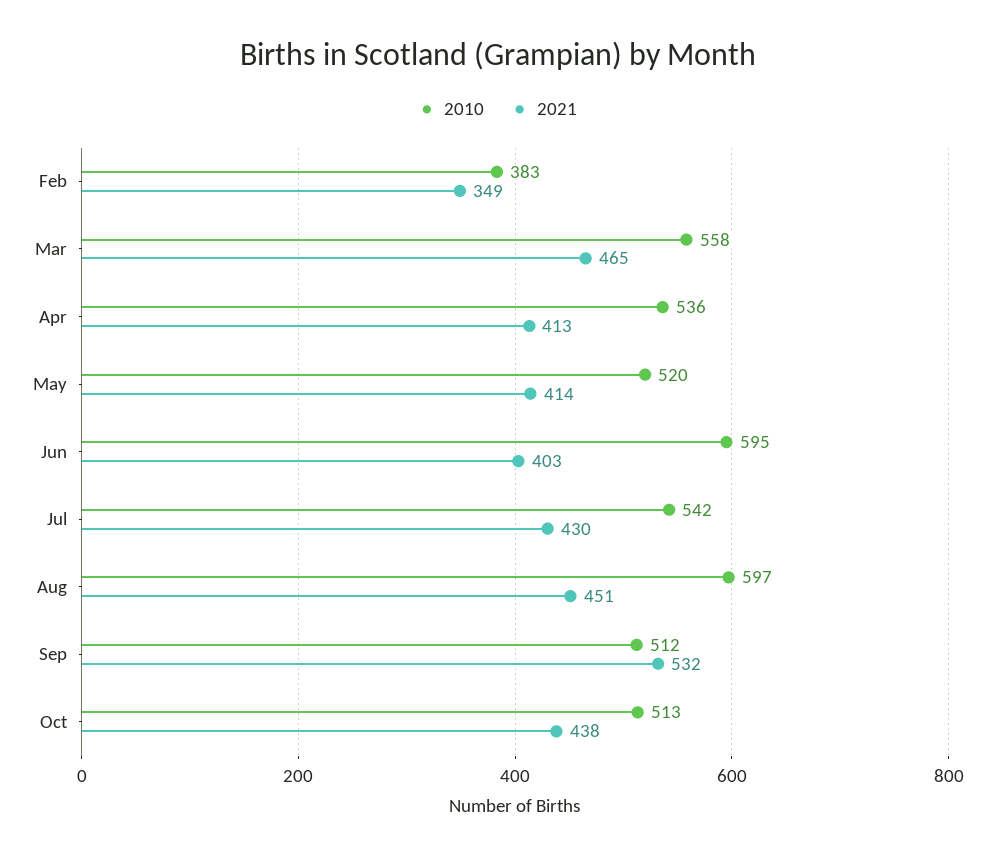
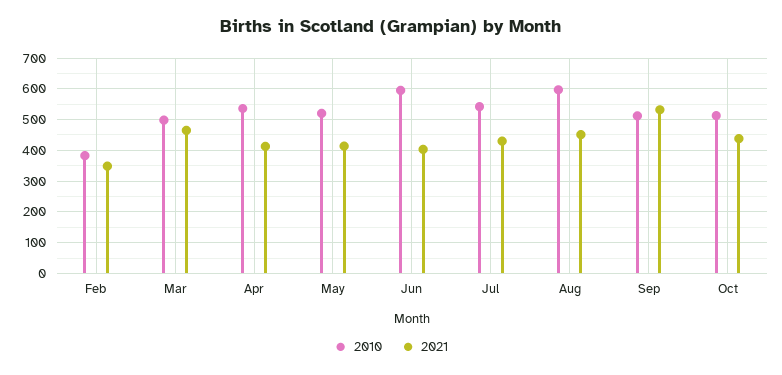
2010, Mar: 558 -> 500

